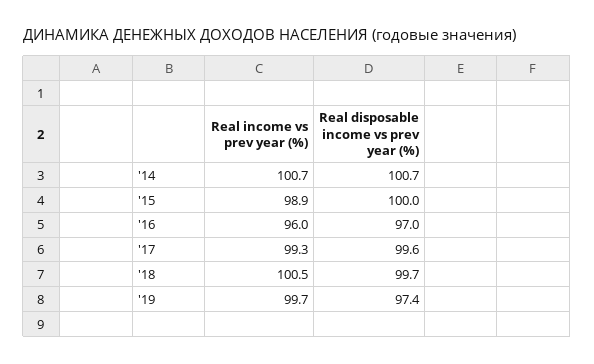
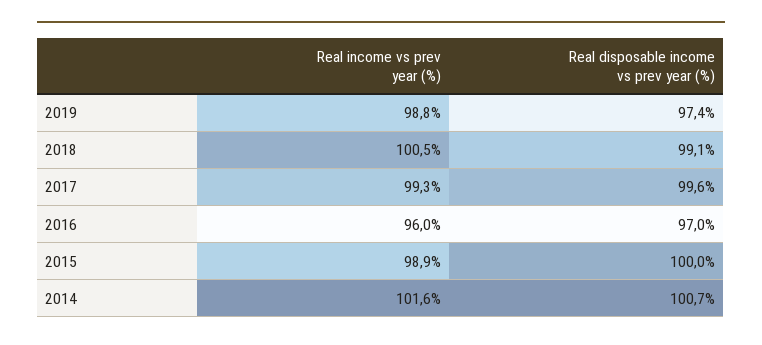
Real income vs prev year (%), '14: 100.7 -> 101.6
Real disposable income vs prev year (%), '18: 99.7 -> 99.1
Real income vs prev year (%), '19: 99.7 -> 98.8

